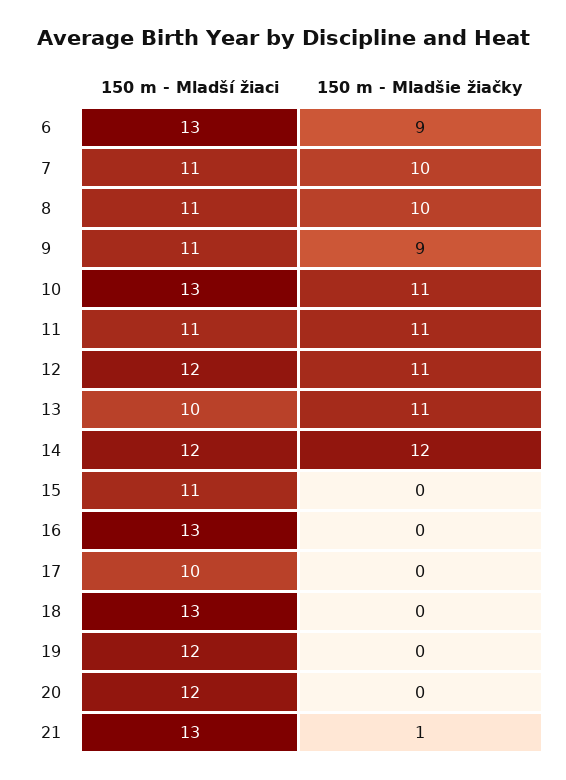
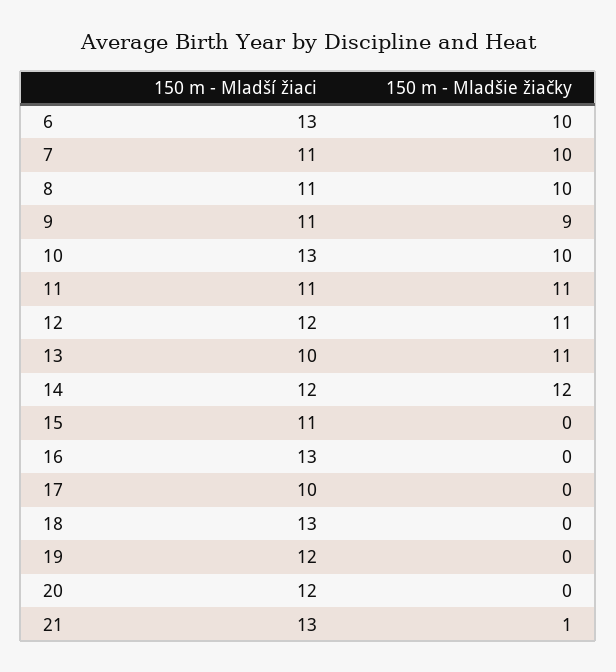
150 m - Mladšie žiačky, 6: 9 -> 10
150 m - Mladšie žiačky, 10: 11 -> 10

